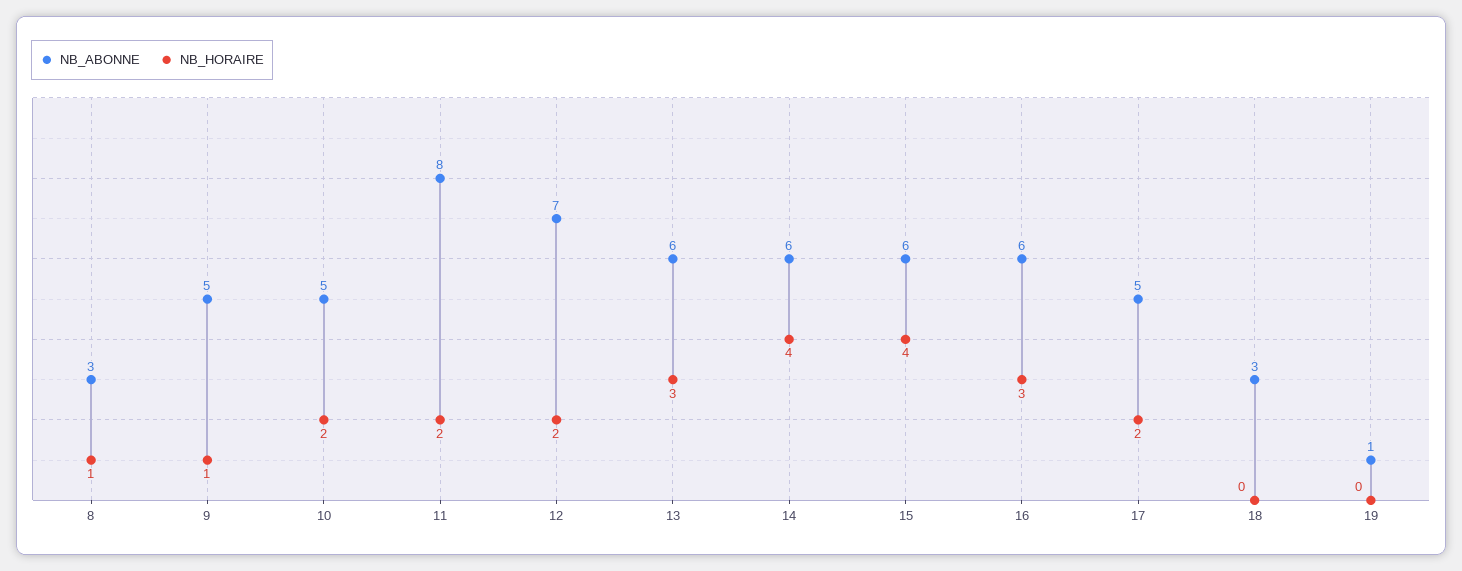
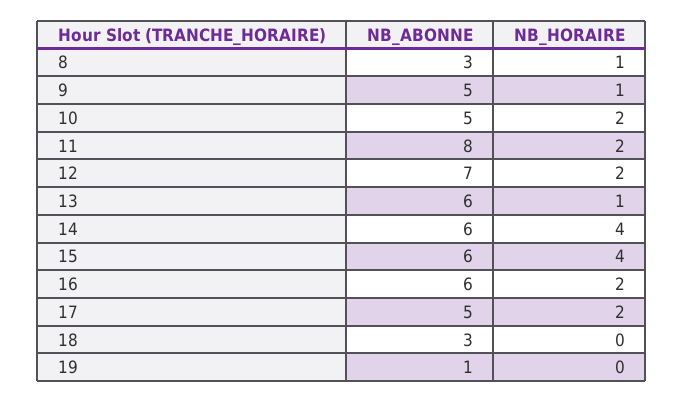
NB_HORAIRE, 13: 3 -> 1
NB_HORAIRE, 16: 3 -> 2

